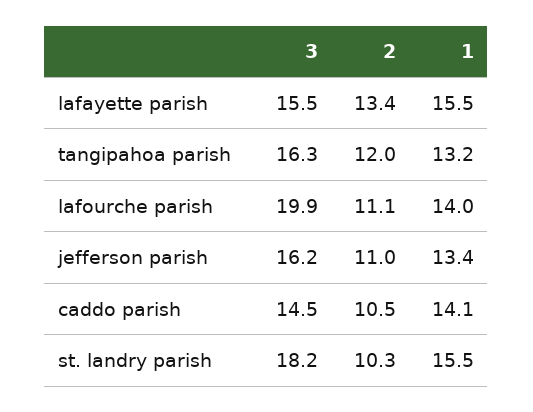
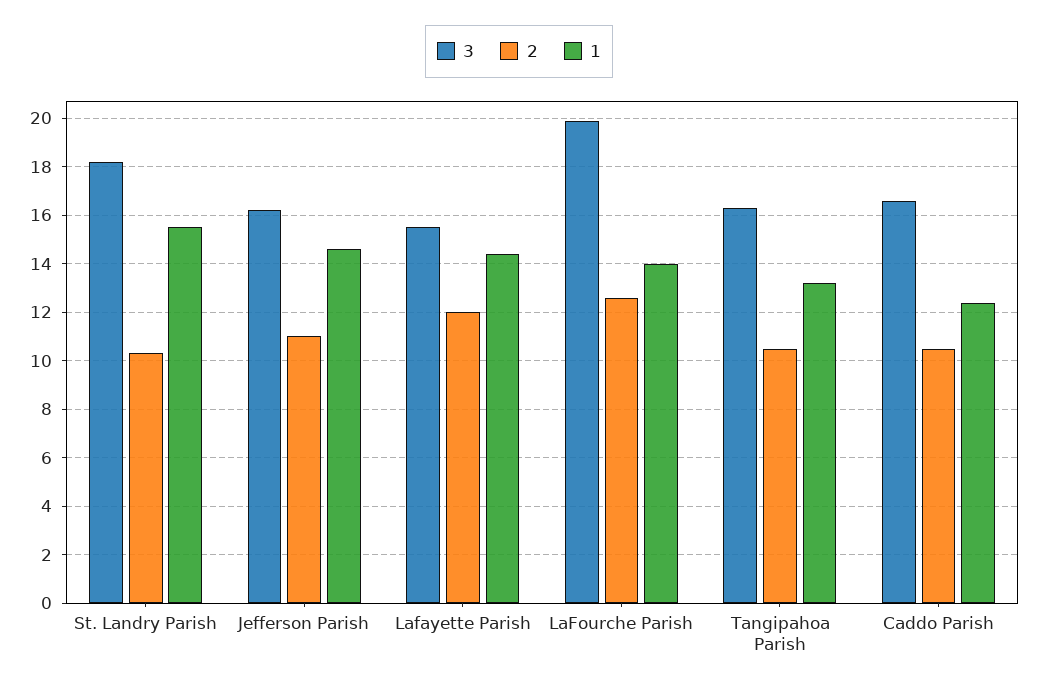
2, lafayette parish: 13.4 -> 12
1, lafayette parish: 15.5 -> 14.5
2, tangipahoa parish: 12 -> 10.5
2, lafourche parish: 11.1 -> 12.5
1, jefferson parish: 13.4 -> 14.5
3, caddo parish: 14.5 -> 16.5
1, caddo parish: 14.1 -> 12.5

